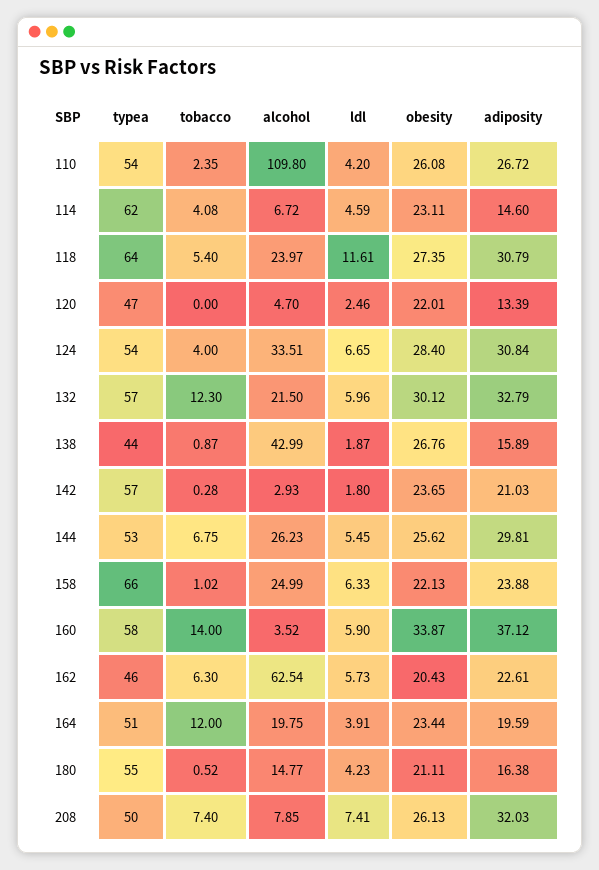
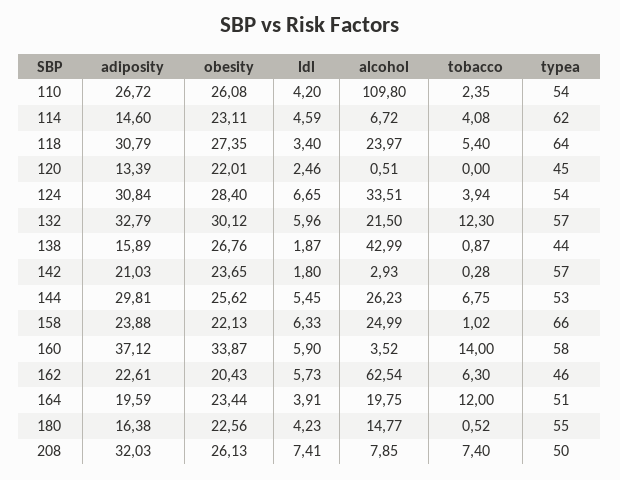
ldl, 118: 11.61 -> 3.4
typea, 120: 47 -> 45
alcohol, 120: 4.7 -> 0.51
tobacco, 124: 4 -> 3.94
obesity, 180: 21.11 -> 22.56

